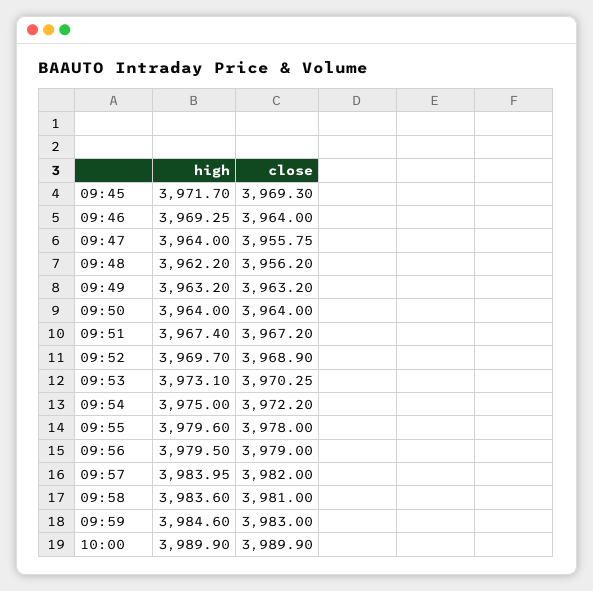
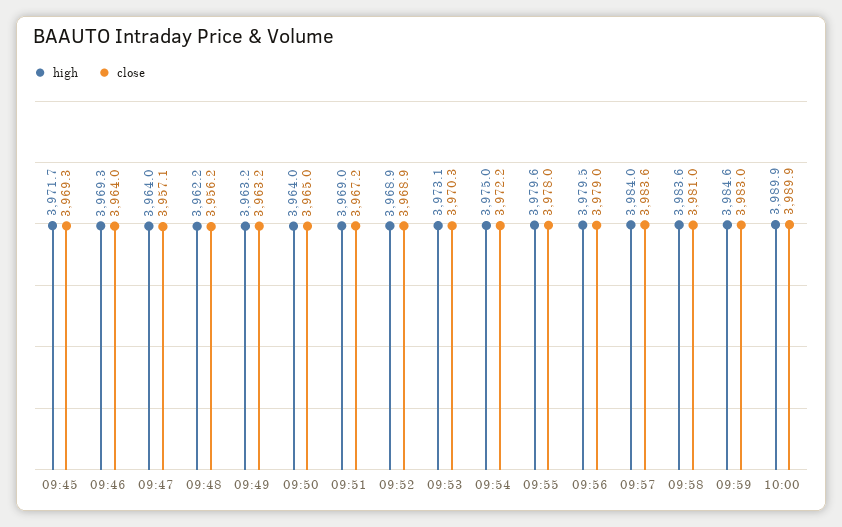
close, 09:47: 3955.75 -> 3957.1
close, 09:50: 3964 -> 3965
high, 09:51: 3967.4 -> 3969
high, 09:52: 3969.7 -> 3968.9
close, 09:57: 3982 -> 3983.6

